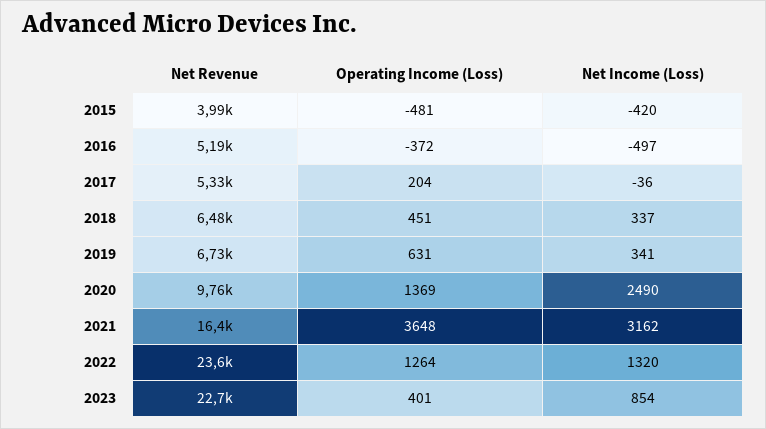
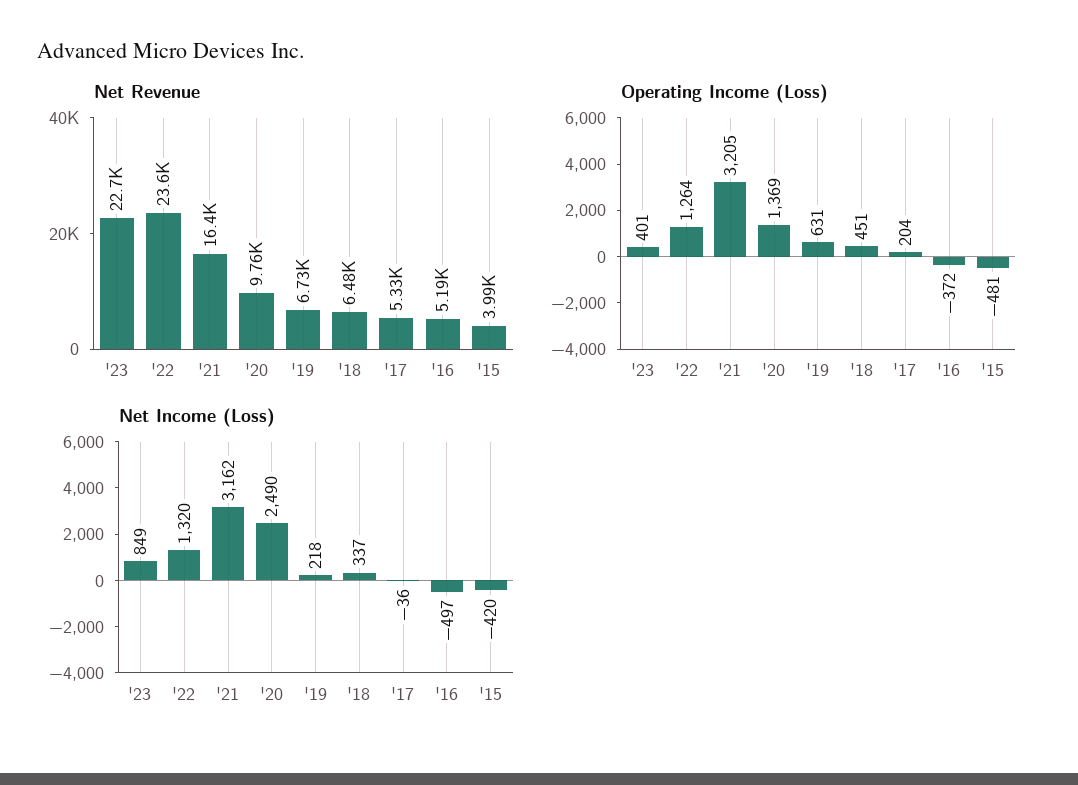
Net Income (Loss), 2019: 341 -> 218
Operating Income (Loss), 2021: 3648 -> 3205
Net Income (Loss), 2023: 854 -> 849

